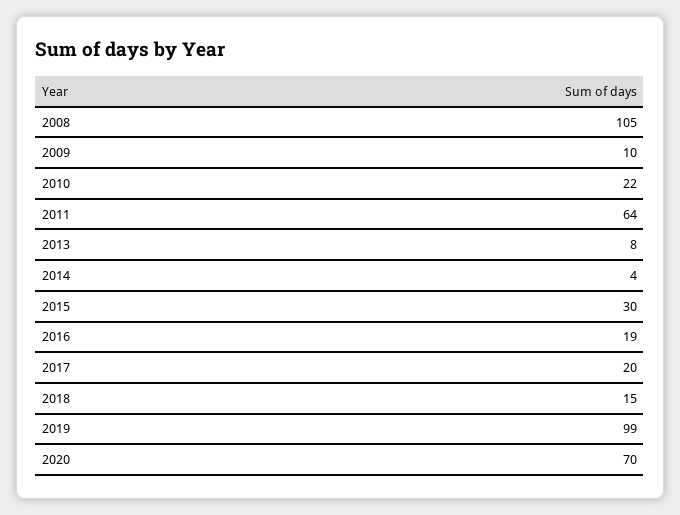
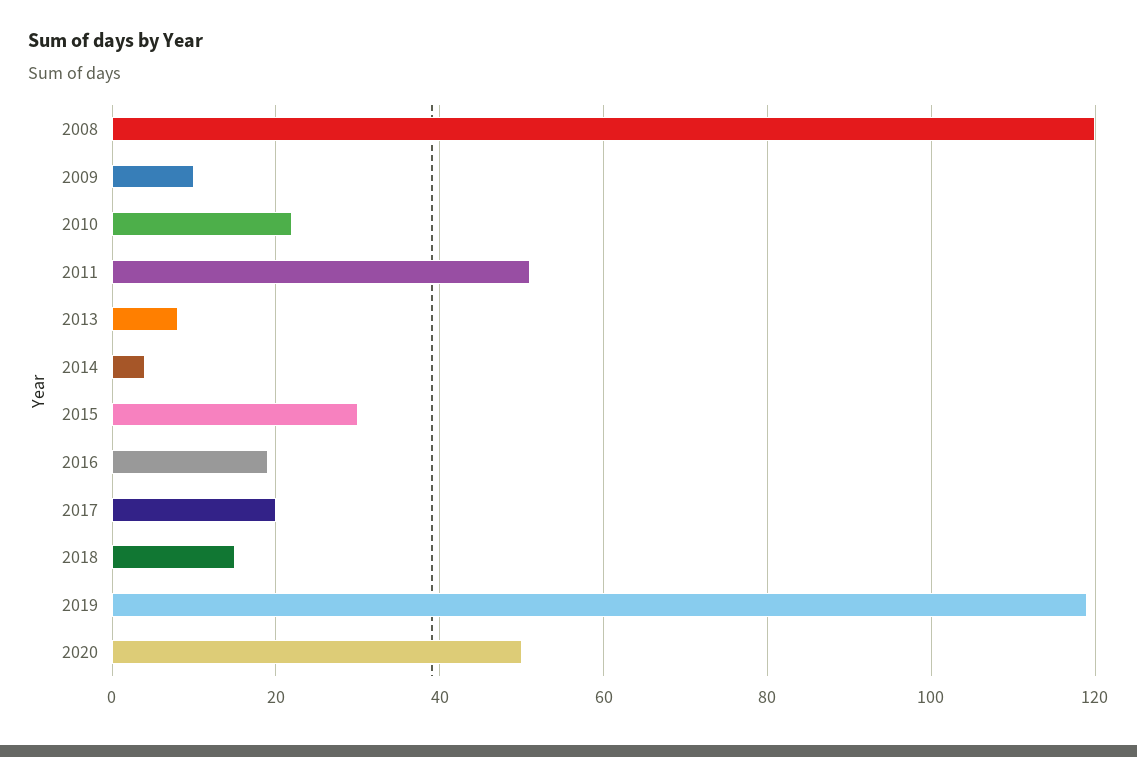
2008: 105 -> 120
2011: 64 -> 50
2019: 99 -> 120
2020: 70 -> 50

